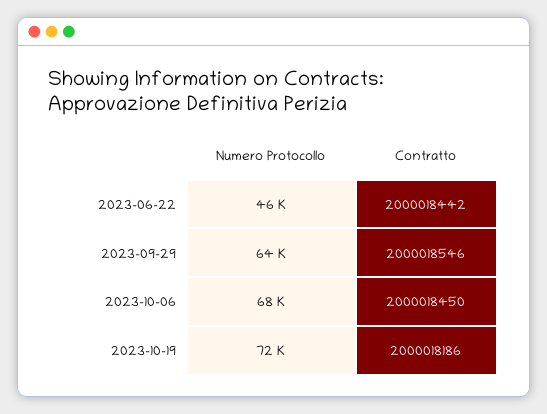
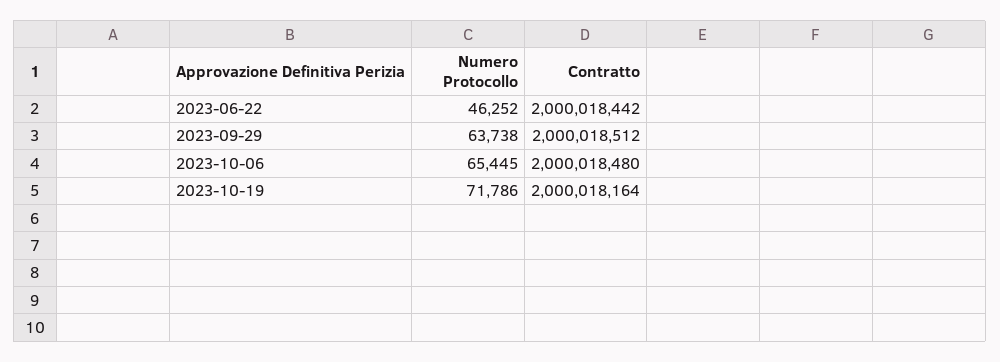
Contratto, 2023-09-29: 2000018546 -> 2000018512
Numero Protocollo, 2023-10-06: 68000 -> 65445
Contratto, 2023-10-06: 2000018450 -> 2000018480
Contratto, 2023-10-19: 2000018186 -> 2000018164

